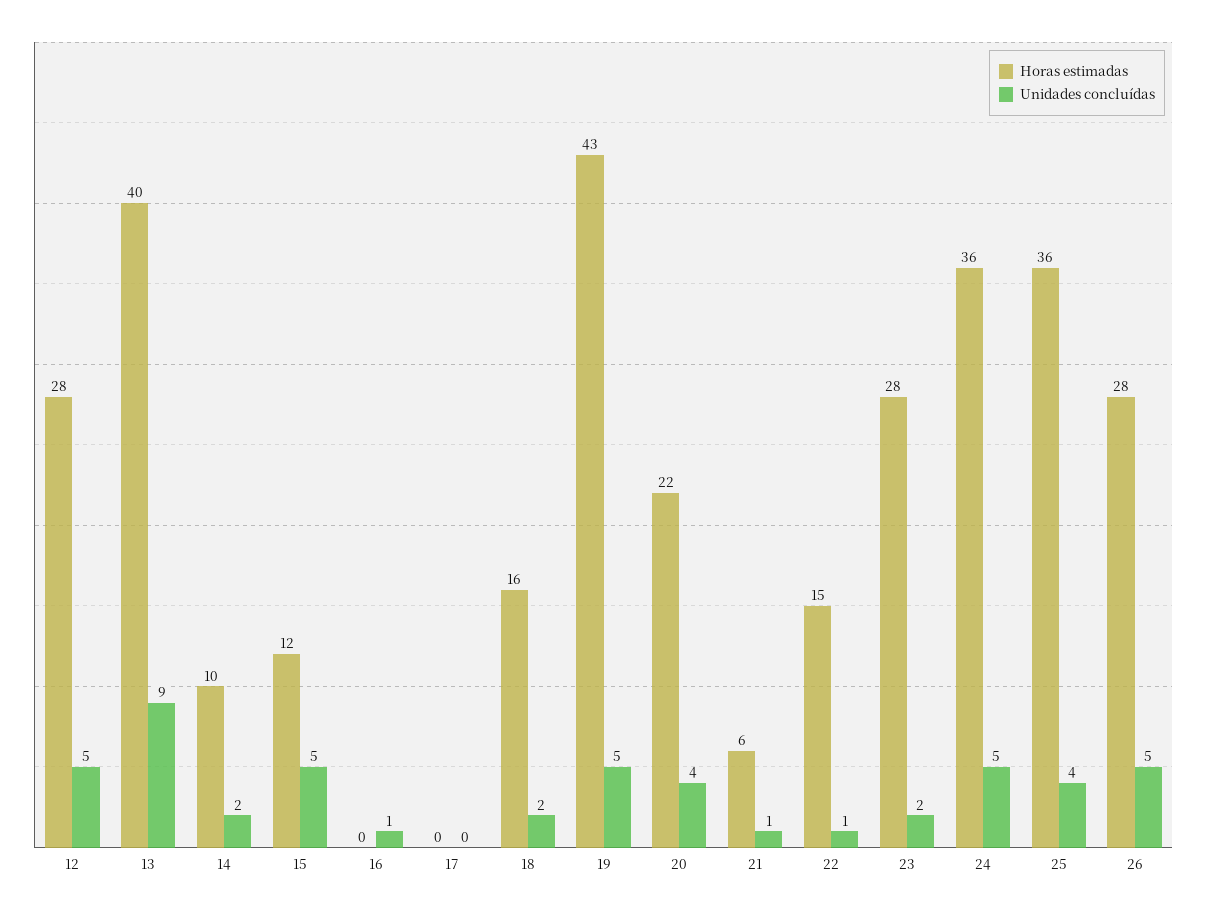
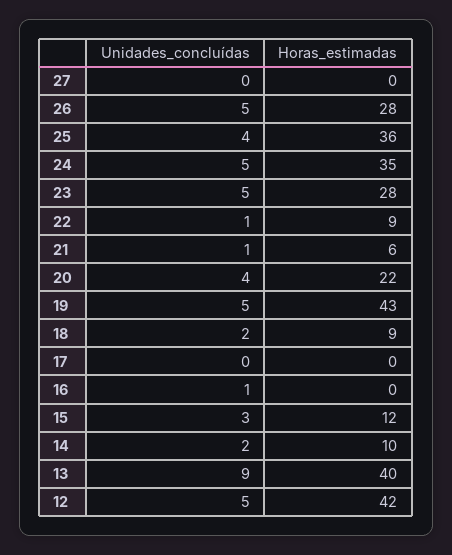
Horas estimadas, 12: 28 -> 42
Unidades concluídas, 15: 5 -> 3
Horas estimadas, 18: 16 -> 9
Horas estimadas, 22: 15 -> 9
Unidades concluídas, 23: 2 -> 5
Horas estimadas, 24: 36 -> 35
Unidades concluídas, 27: none -> 0
Horas estimadas, 27: none -> 0

